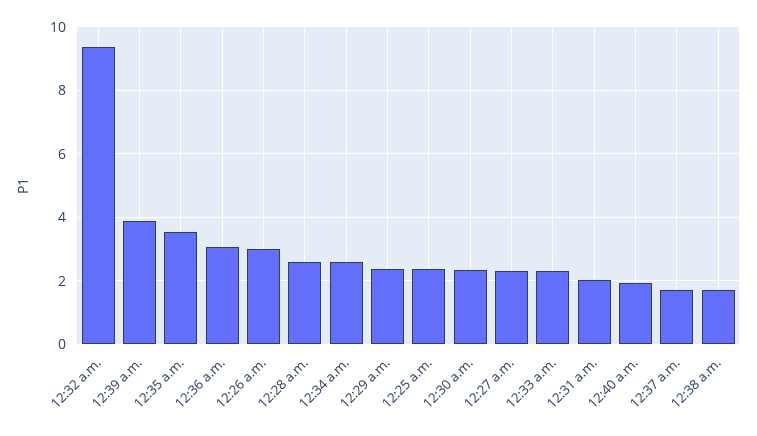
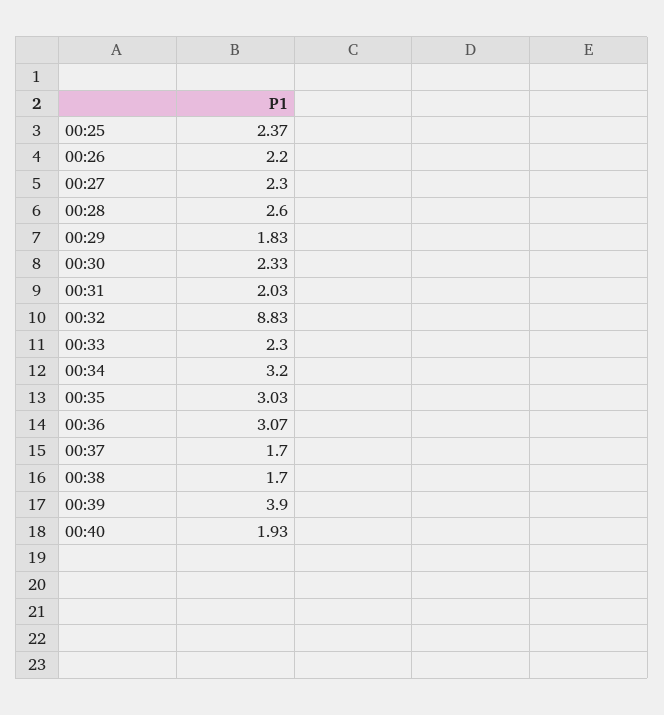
12:32 a.m.: 9.4 -> 8.83
12:35 a.m.: 3.6 -> 3.03
12:26 a.m.: 3 -> 2.2
12:34 a.m.: 2.6 -> 3.2
12:29 a.m.: 2.4 -> 1.83

